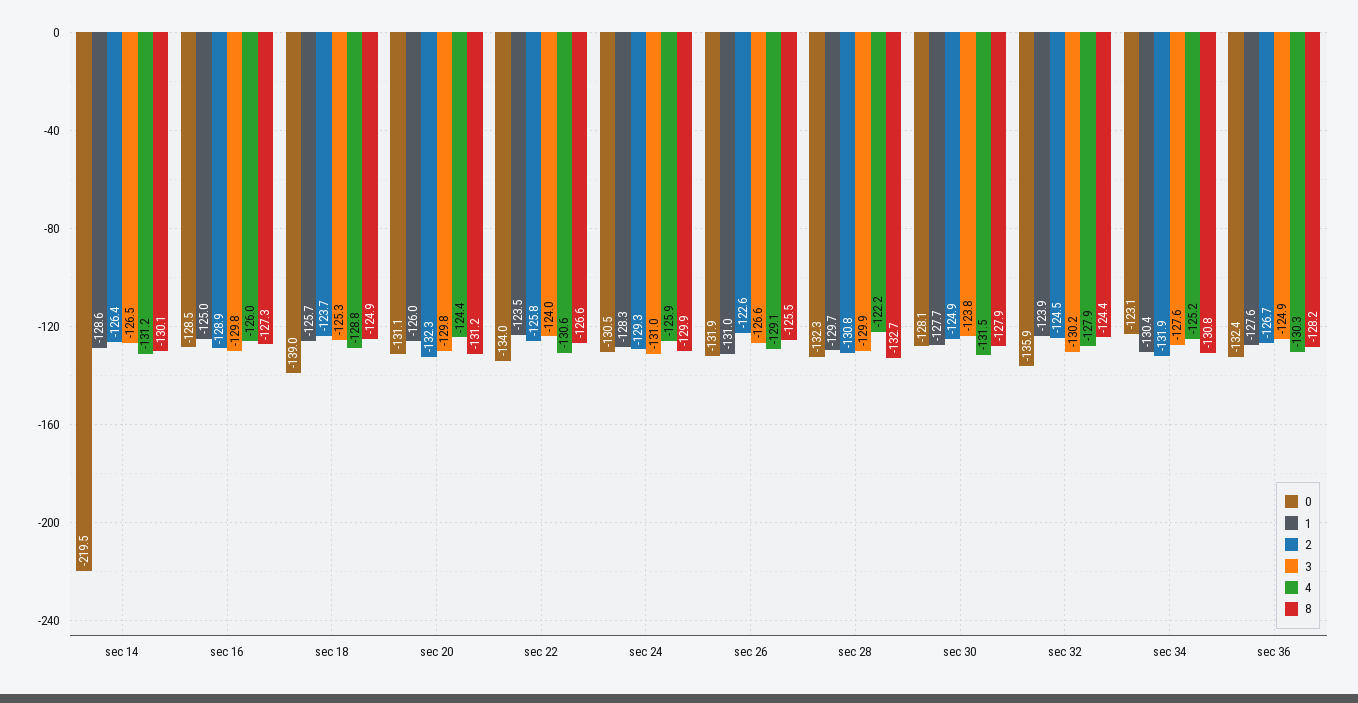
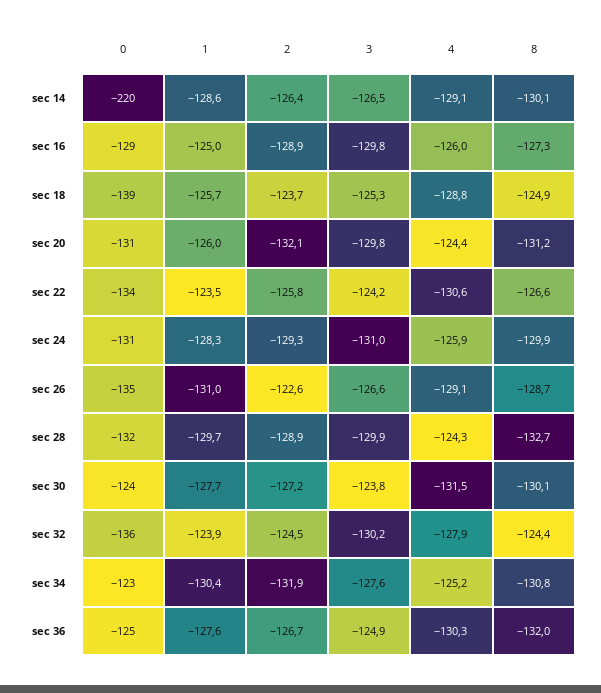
4, sec 14: -131.2 -> -129.1
2, sec 20: -132.3 -> -132.1
3, sec 22: -124 -> -124.2
0, sec 26: -131.9 -> -135
8, sec 26: -125.5 -> -128.7
2, sec 28: -130.8 -> -128.9
4, sec 28: -122.2 -> -124.3
0, sec 30: -128.1 -> -124
2, sec 30: -124.9 -> -127.2
8, sec 30: -127.9 -> -130.1
0, sec 36: -132.4 -> -125
8, sec 36: -128.2 -> -132

